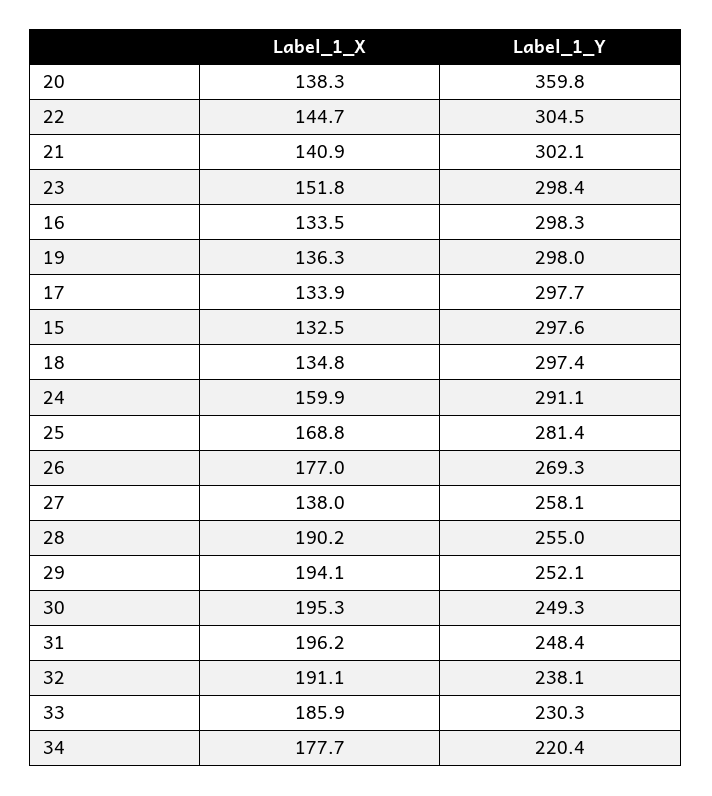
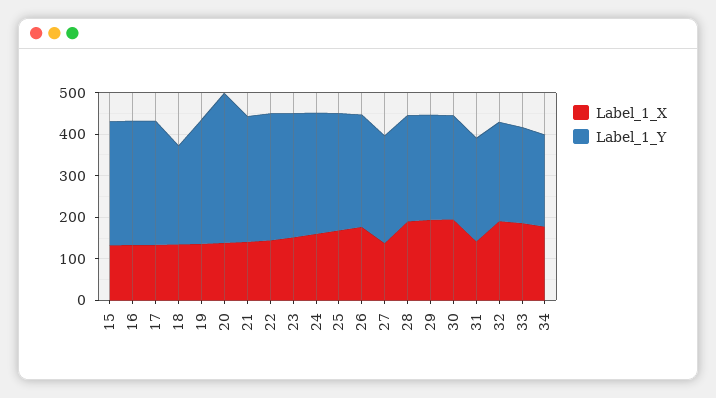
Label_1_Y, 18: 297.4 -> 240
Label_1_X, 31: 196.2 -> 140

